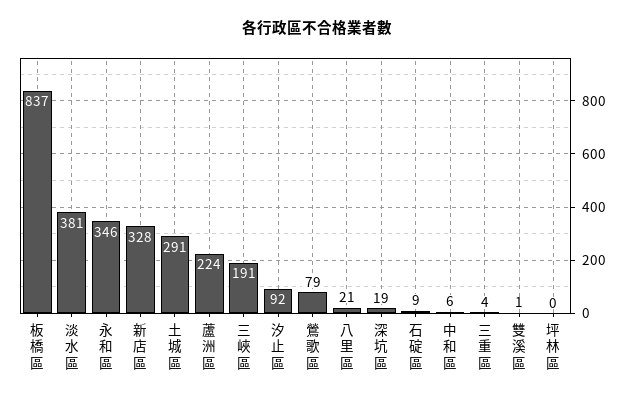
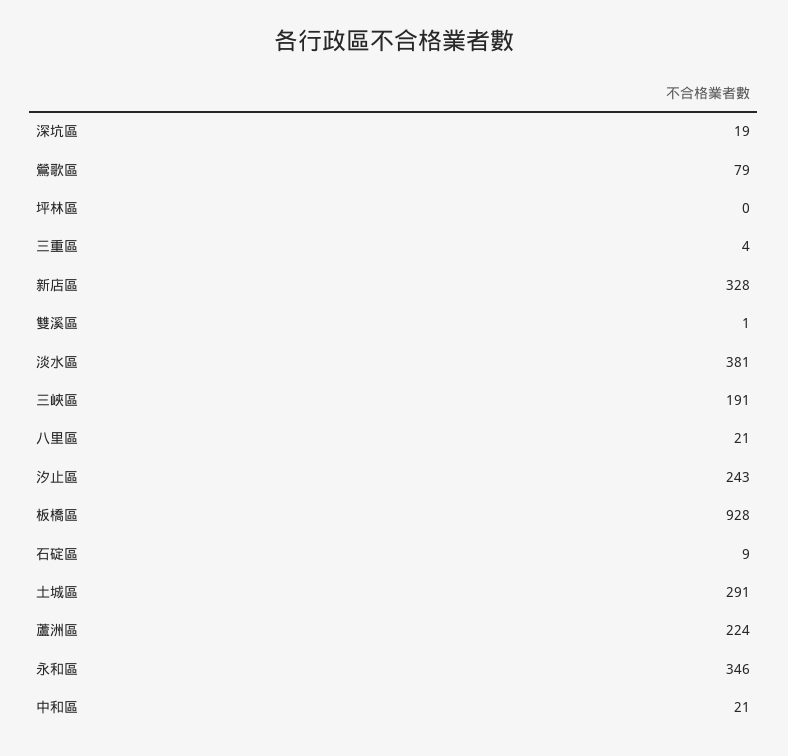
板橋區: 837 -> 928
汐止區: 92 -> 243
中和區: 6 -> 21

